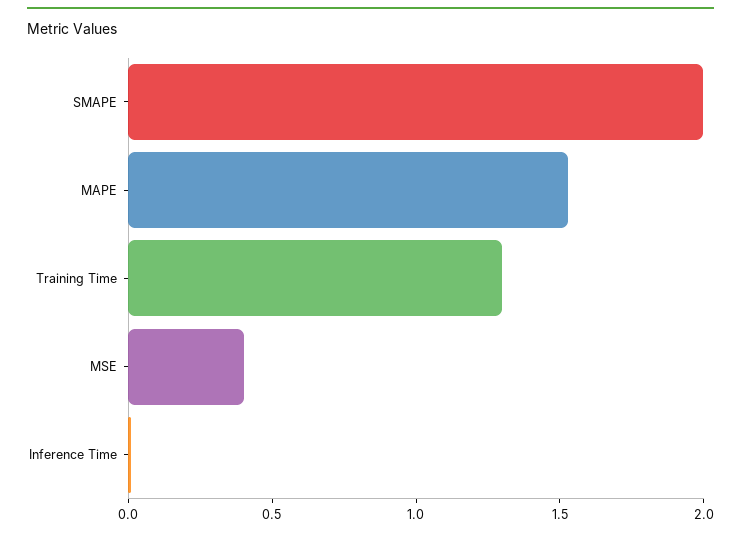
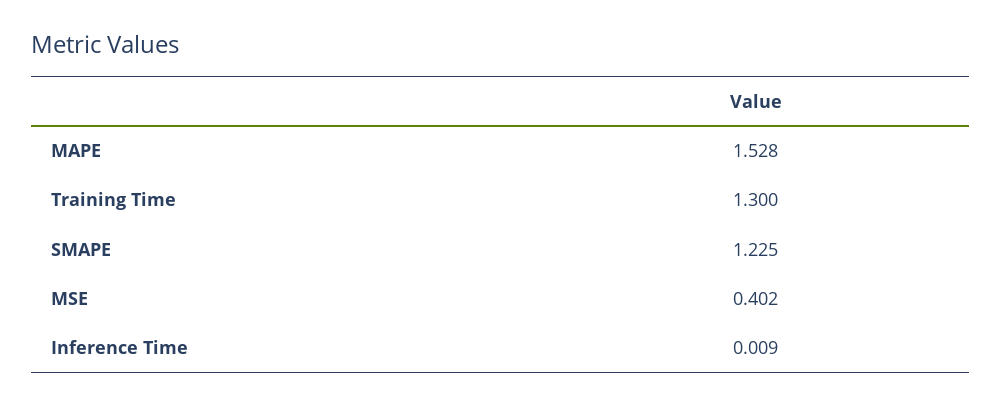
SMAPE: 2 -> 1.225

